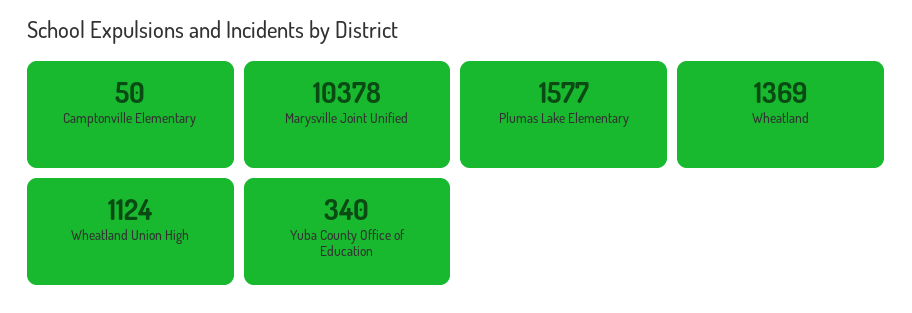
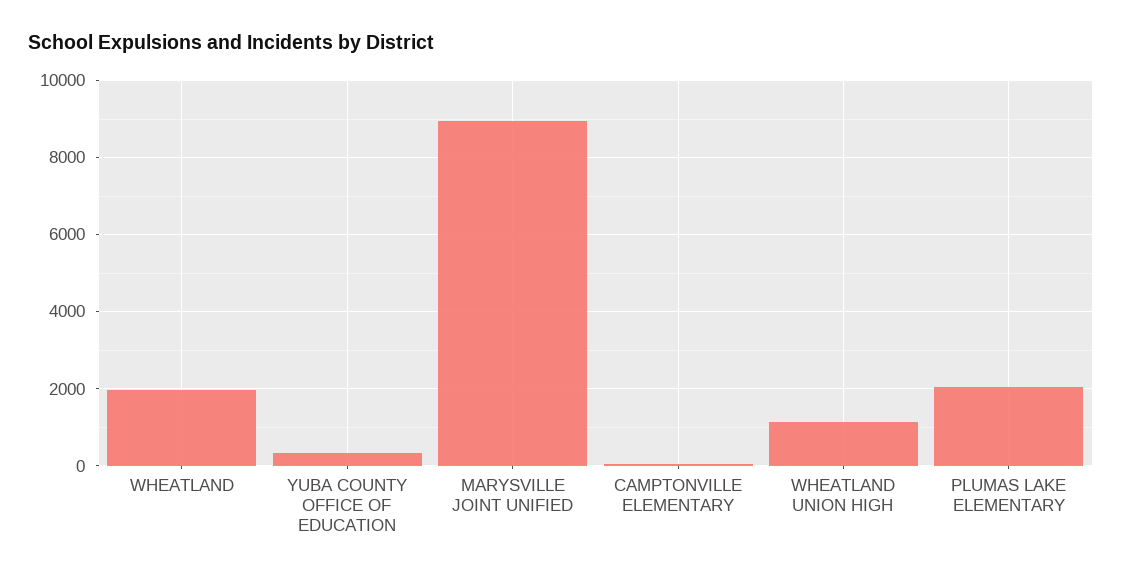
Marysville Joint Unified: 10378 -> 9000
Plumas Lake Elementary: 1577 -> 2000
Wheatland: 1369 -> 2000

